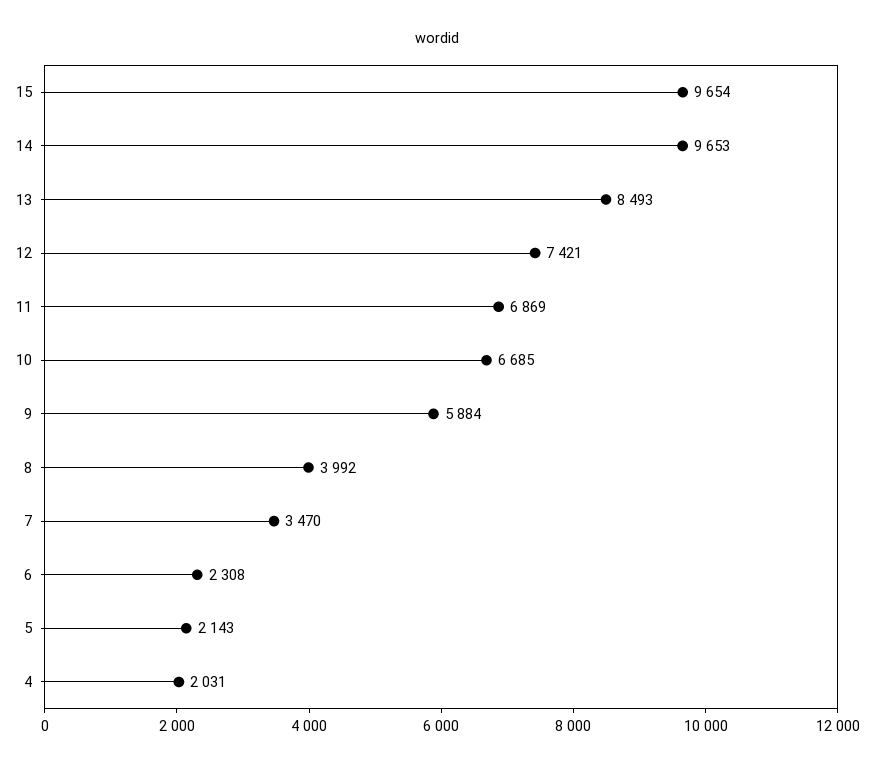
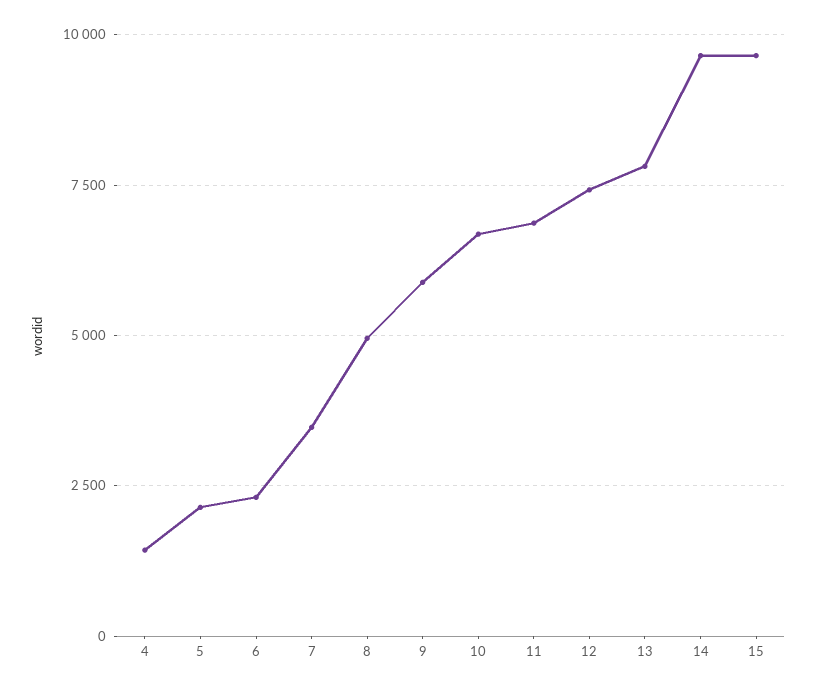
13: 8493 -> 7750
8: 3992 -> 5000
4: 2031 -> 1500

